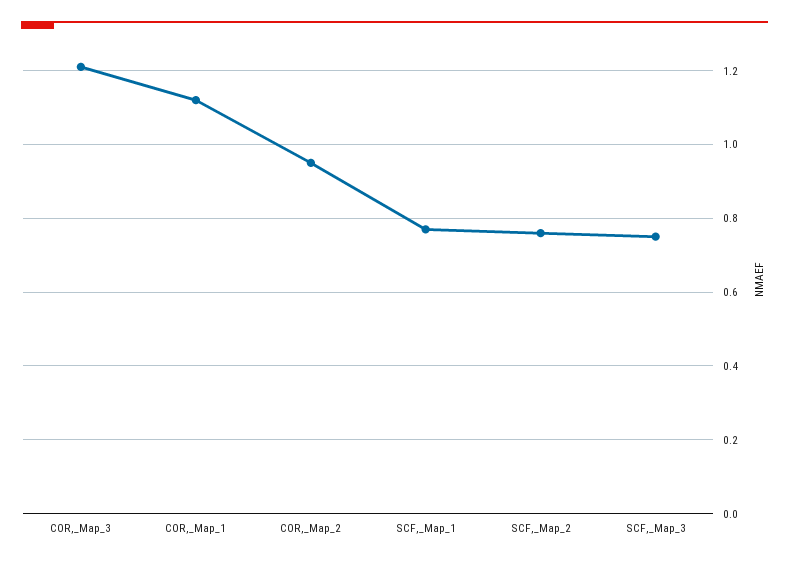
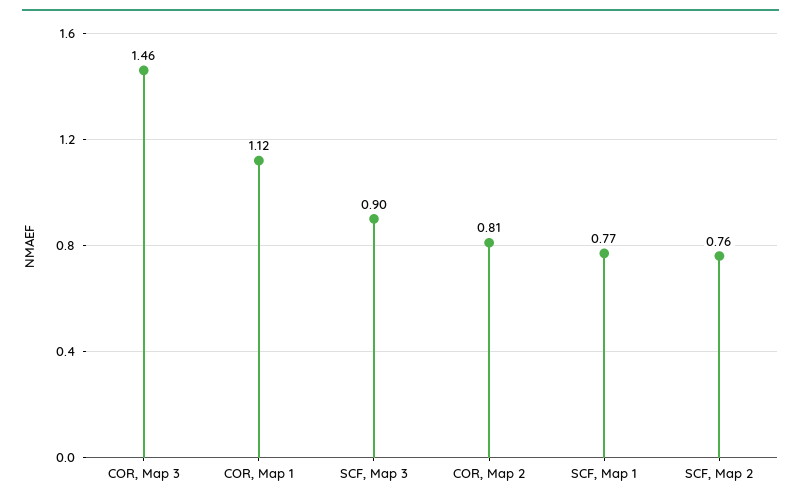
COR,_Map_3: 1.2 -> 1.46
COR,_Map_2: 0.95 -> 0.81
SCF,_Map_3: 0.75 -> 0.9

